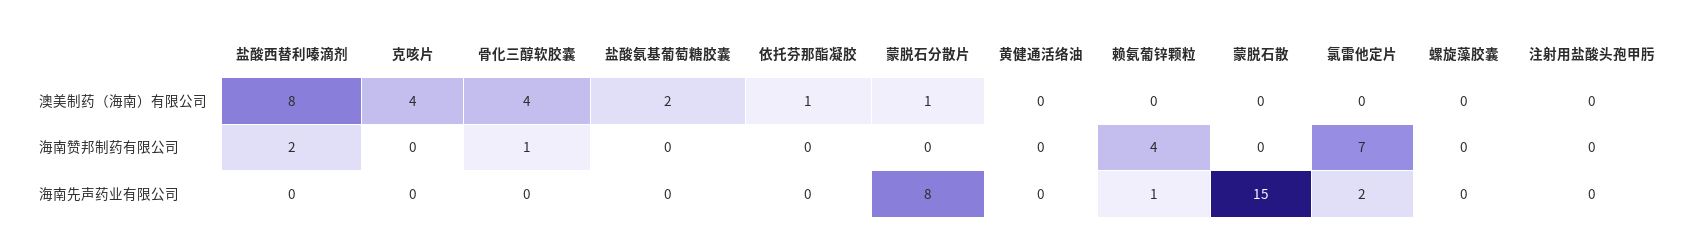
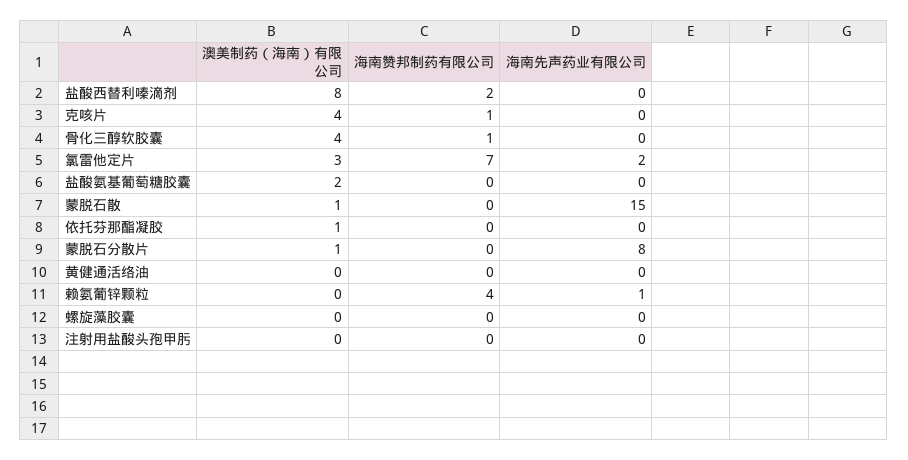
蒙脱石散, 澳美制药（海南）有限公司: 0 -> 1
氯雷他定片, 澳美制药（海南）有限公司: 0 -> 3
克咳片, 海南赞邦制药有限公司: 0 -> 1

